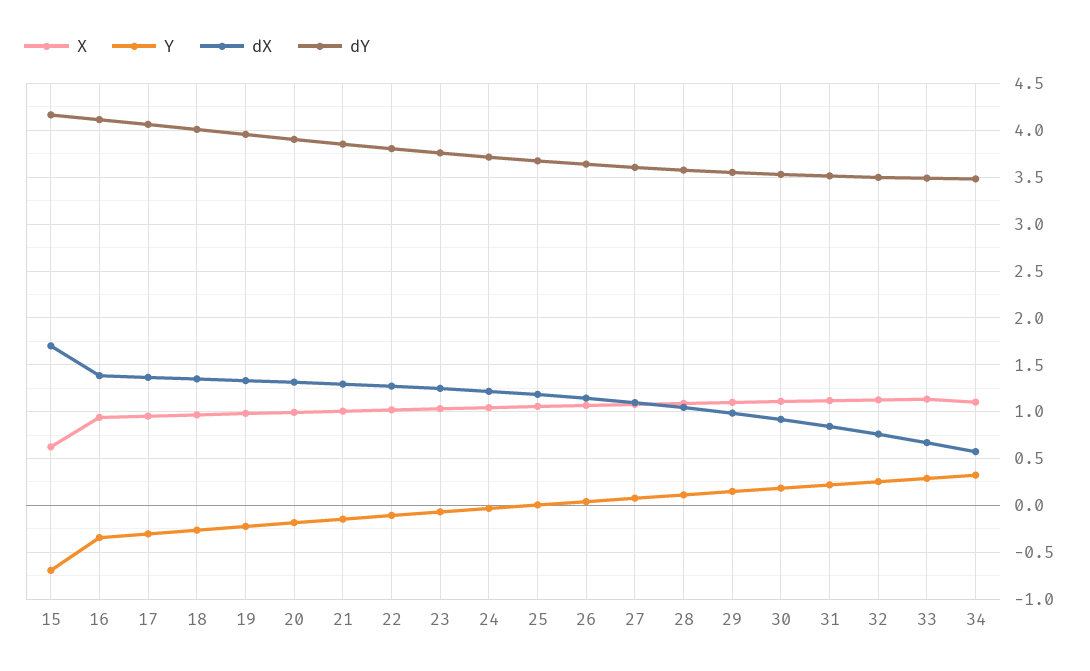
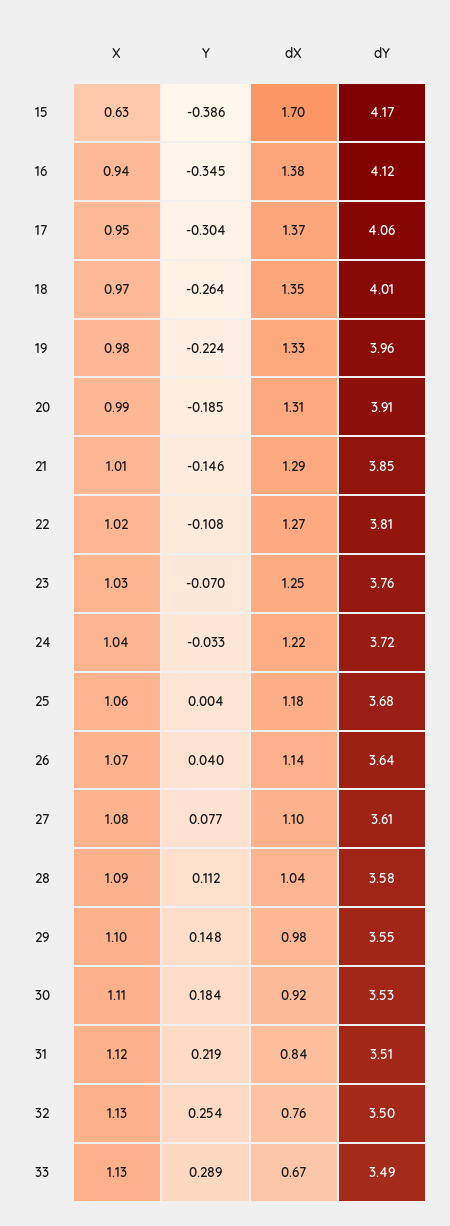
Y, 15: -0.7 -> -0.386
X, 34: 1.1 -> none
Y, 34: 0.3 -> none
dX, 34: 0.6 -> none
dY, 34: 3.5 -> none

